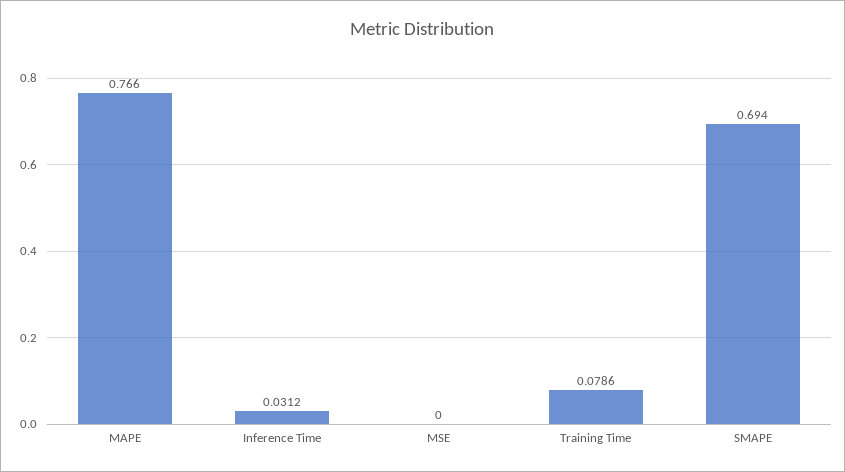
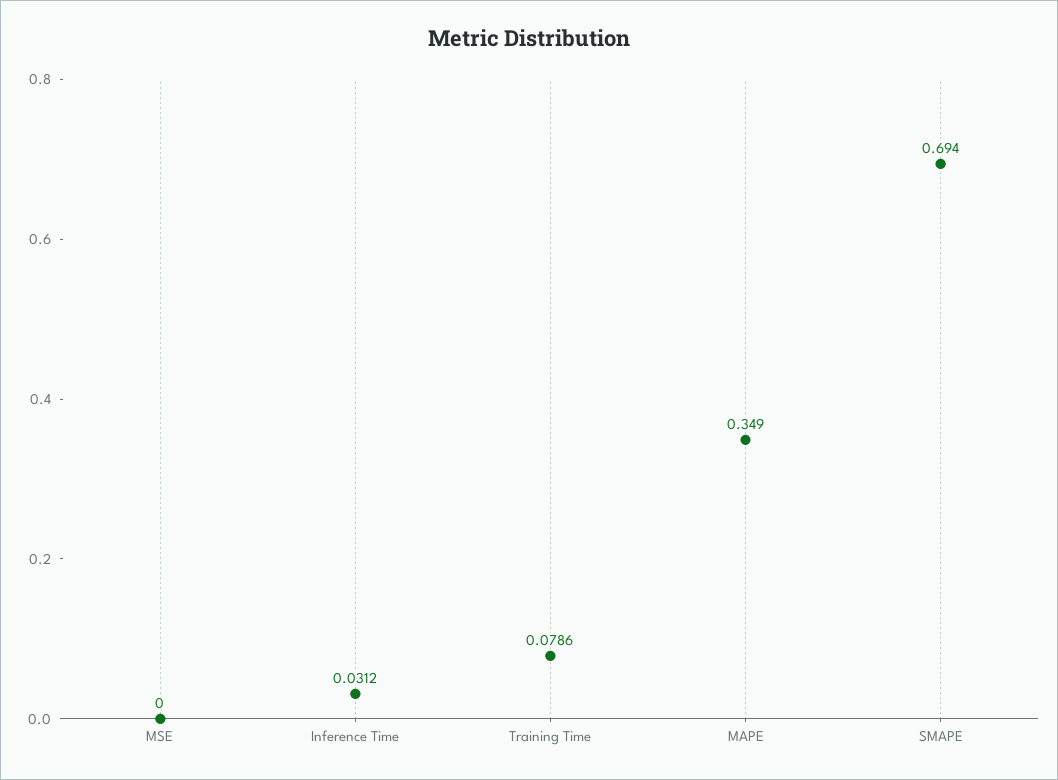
MAPE: 0.766 -> 0.349

